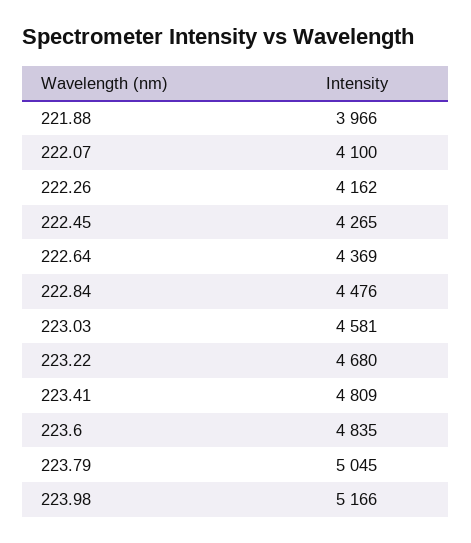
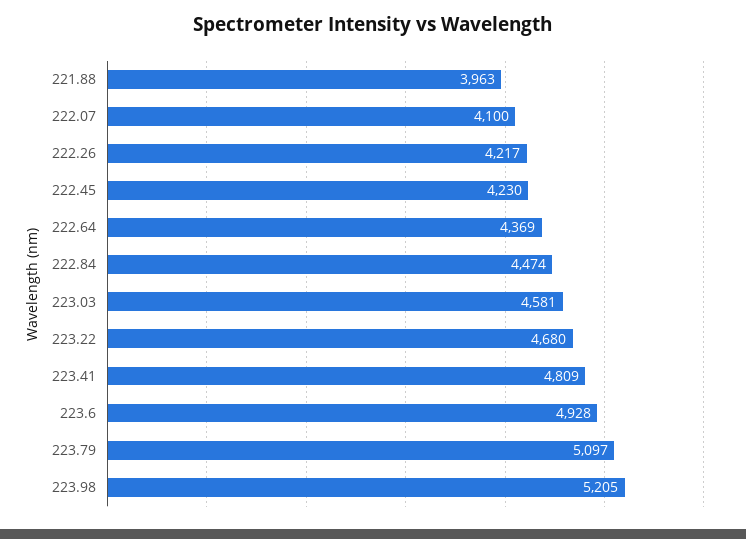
221.88: 3966 -> 3963
222.26: 4162 -> 4217
222.45: 4265 -> 4230
222.84: 4476 -> 4474
223.6: 4835 -> 4928
223.79: 5045 -> 5097
223.98: 5166 -> 5205

